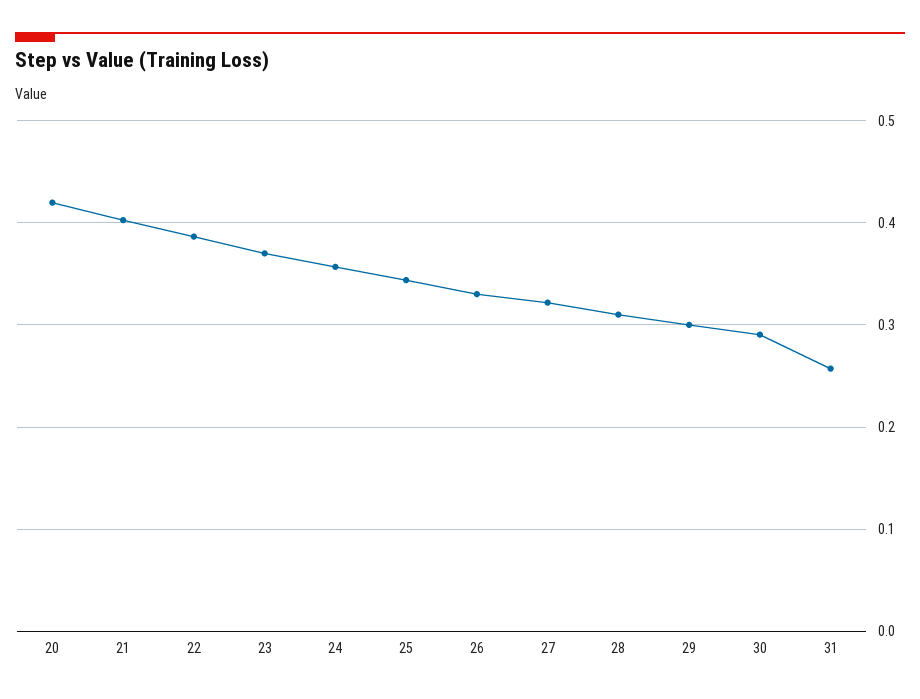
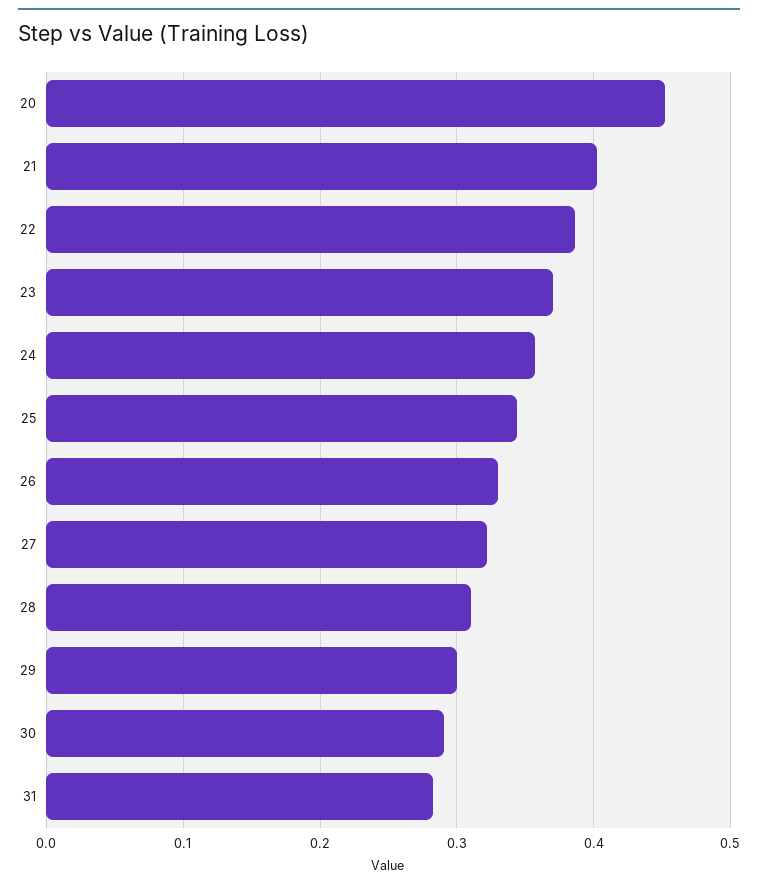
20: 0.42 -> 0.45
31: 0.26 -> 0.28

